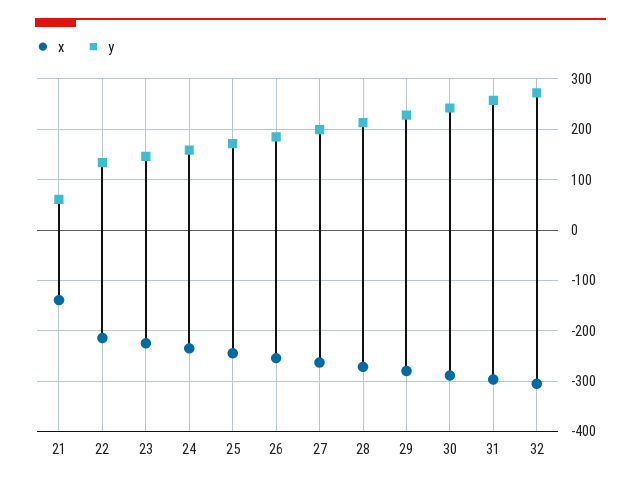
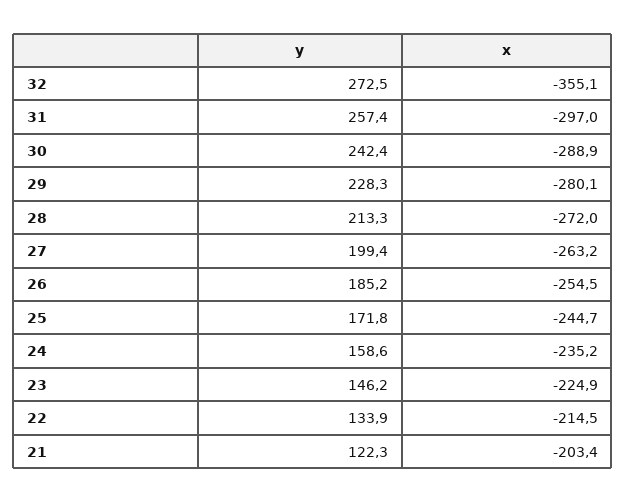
x, 21: -140 -> -203.4
y, 21: 60 -> 122.3
x, 32: -300 -> -355.1

